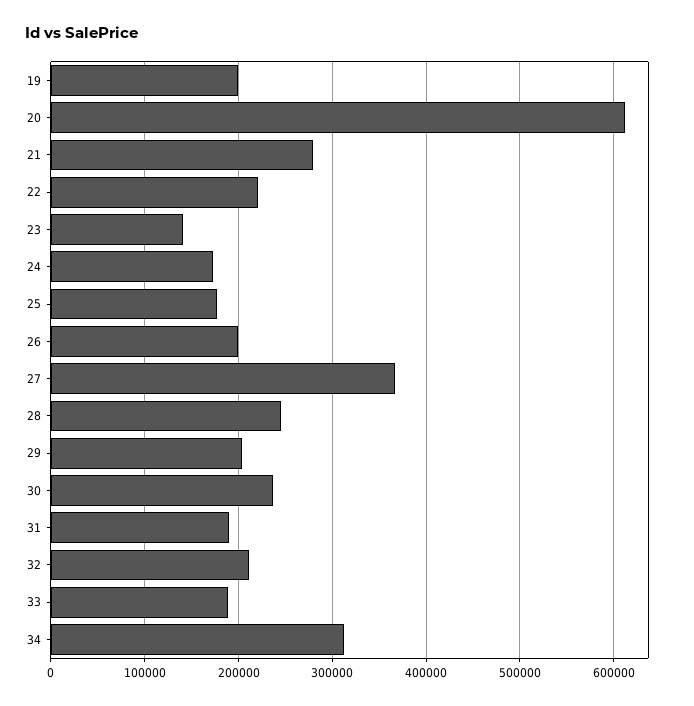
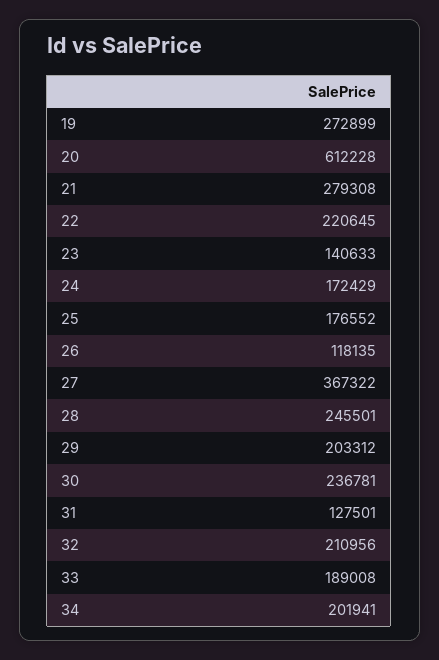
19: 200000 -> 272899
26: 200000 -> 118135
31: 190000 -> 127501
34: 310000 -> 201941

